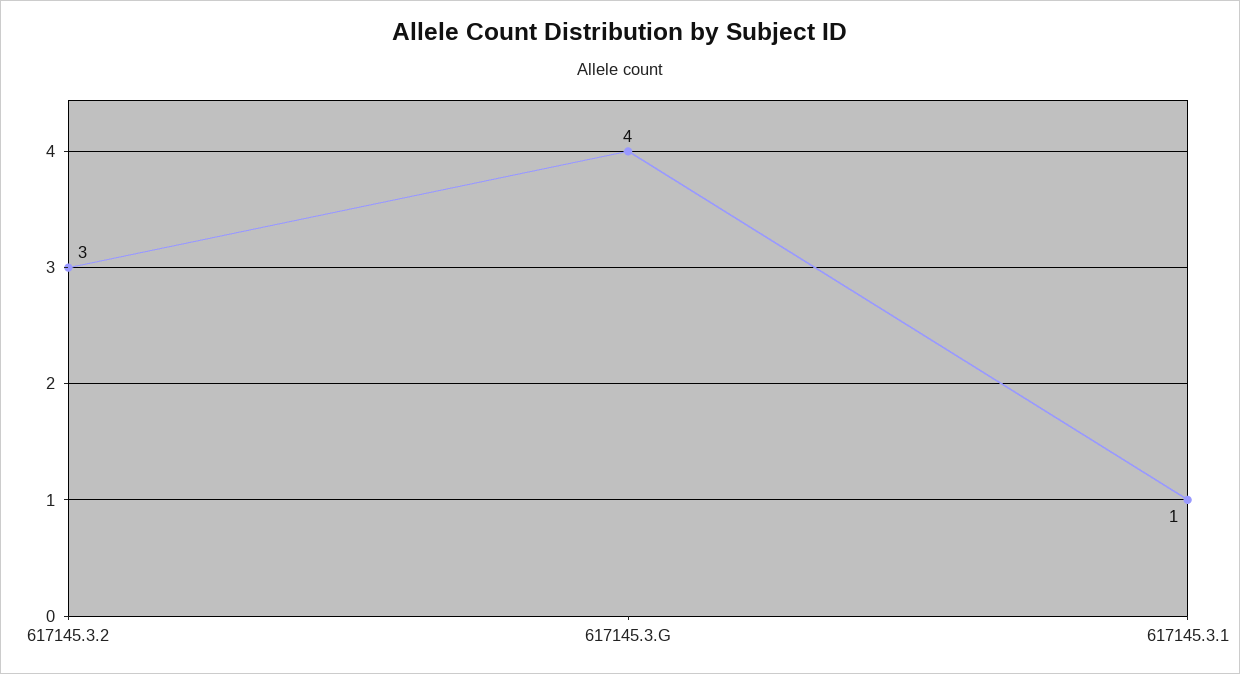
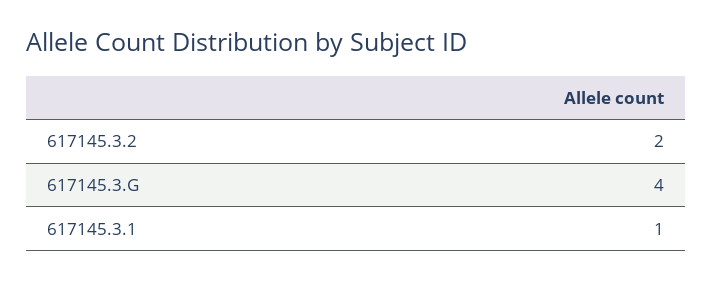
617145.3.2: 3 -> 2

